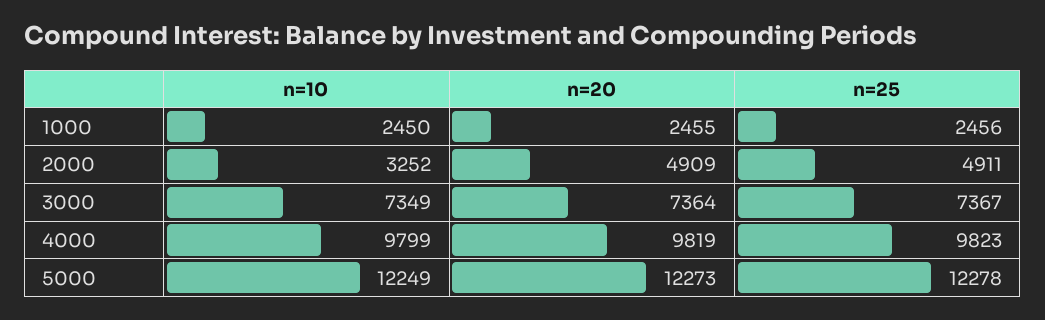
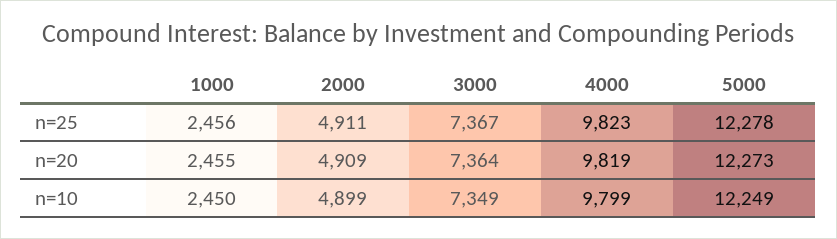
n=10, 2000: 3252 -> 4899

